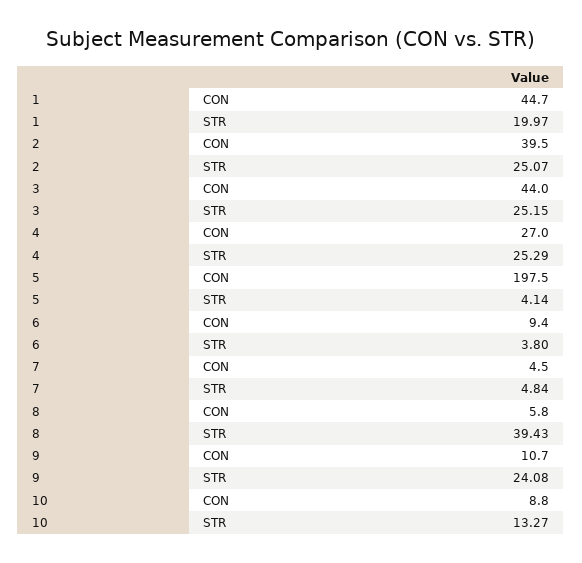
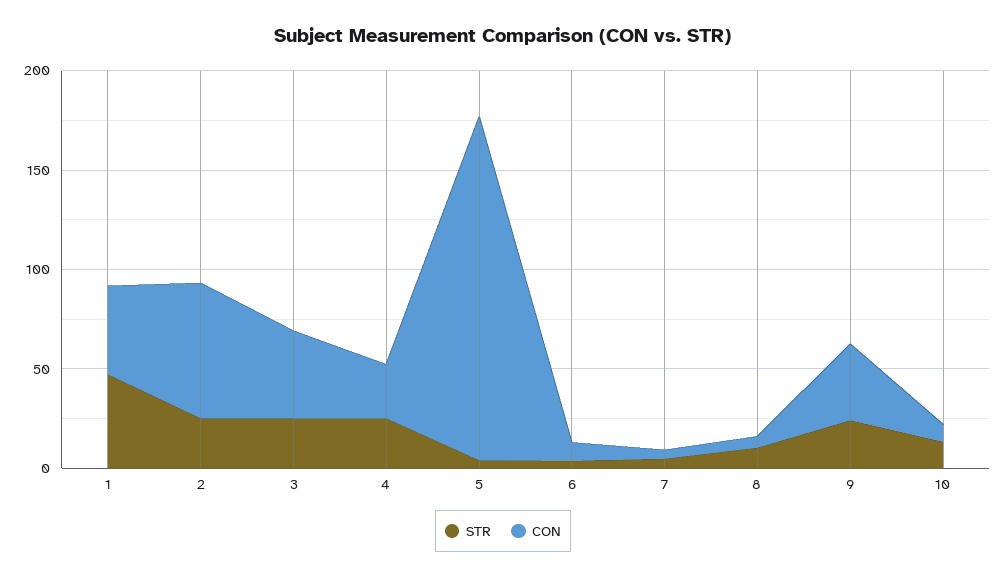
STR, 1: 19.97 -> 50
CON, 2: 39.5 -> 70
CON, 5: 197.5 -> 170
STR, 8: 39.43 -> 10
CON, 9: 10.7 -> 40

